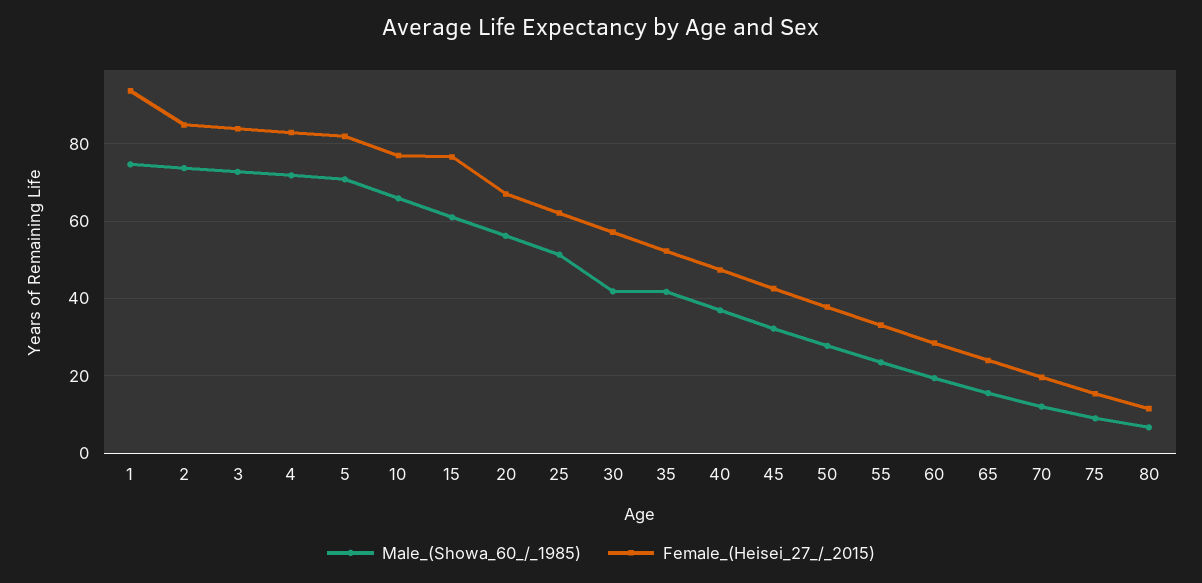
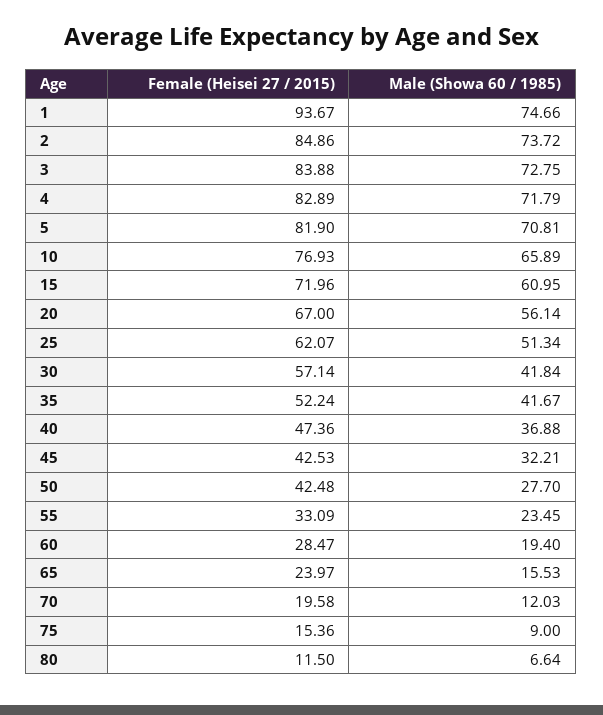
Female_(Heisei_27_/_2015), 15: 76 -> 71.96
Female_(Heisei_27_/_2015), 50: 38 -> 42.48

